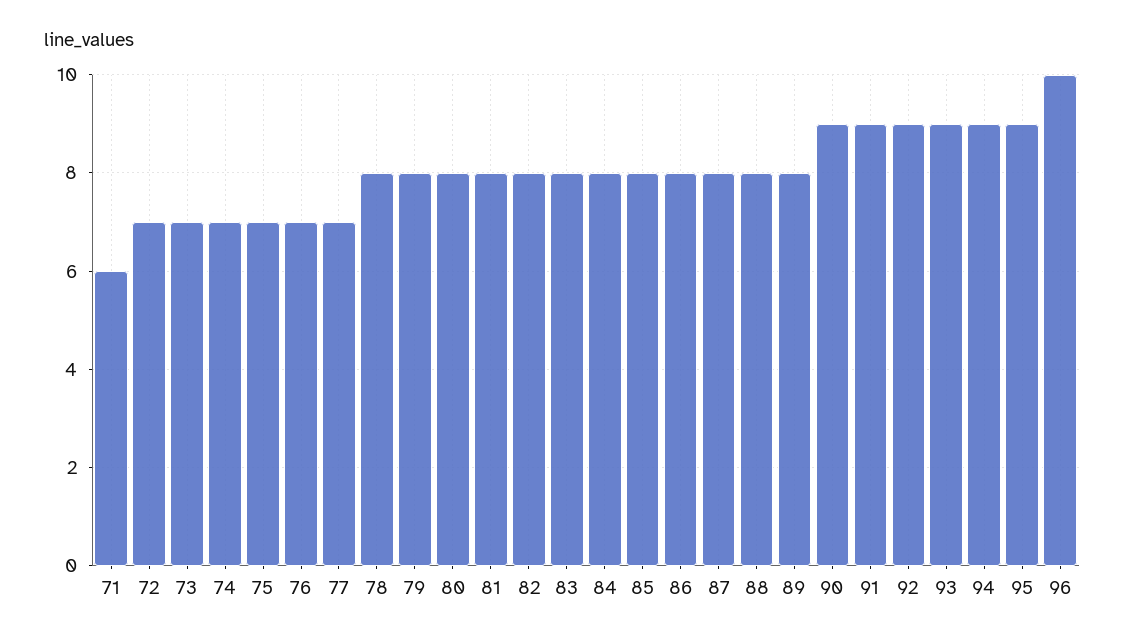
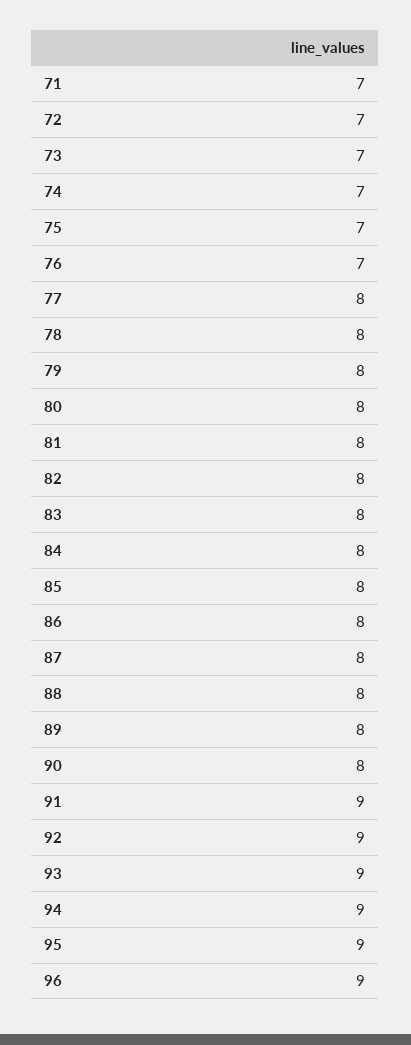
71: 6 -> 7
77: 7 -> 8
90: 9 -> 8
96: 10 -> 9

